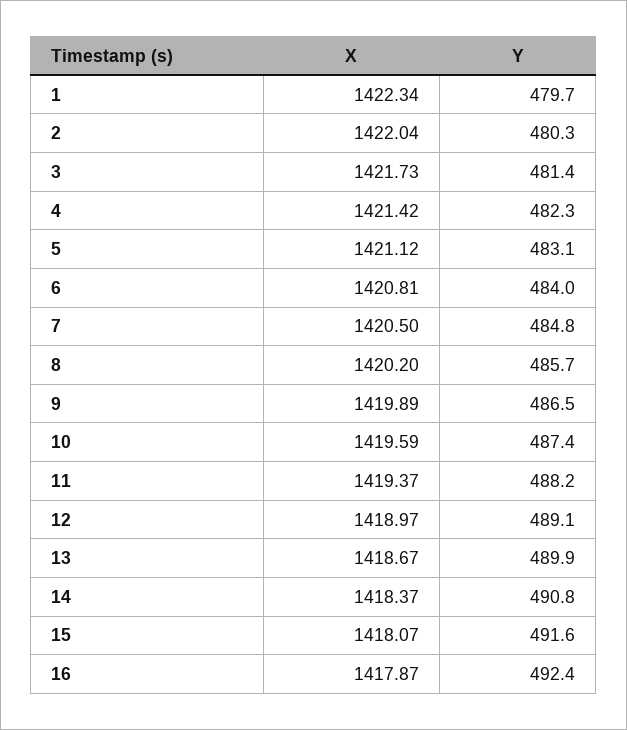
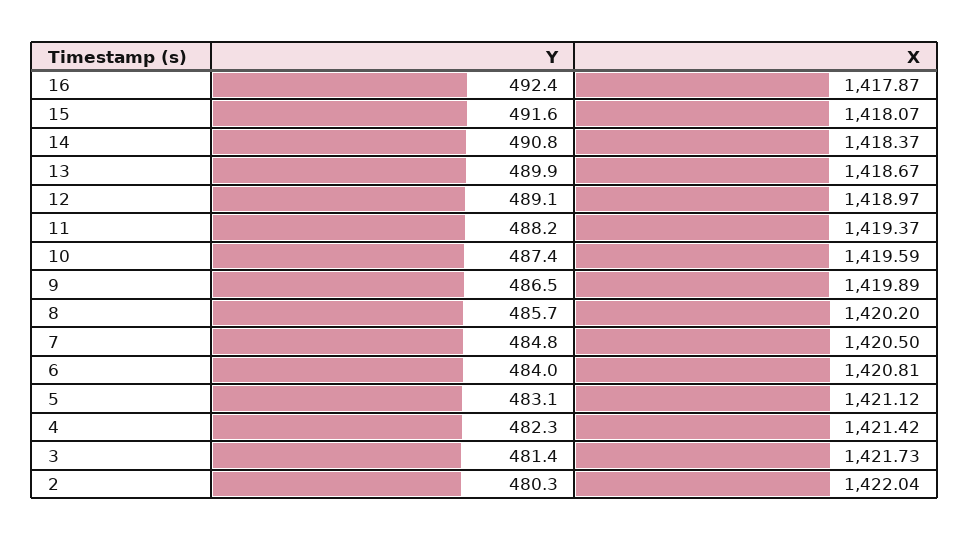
X, 1: 1422.34 -> none
Y, 1: 479.7 -> none

